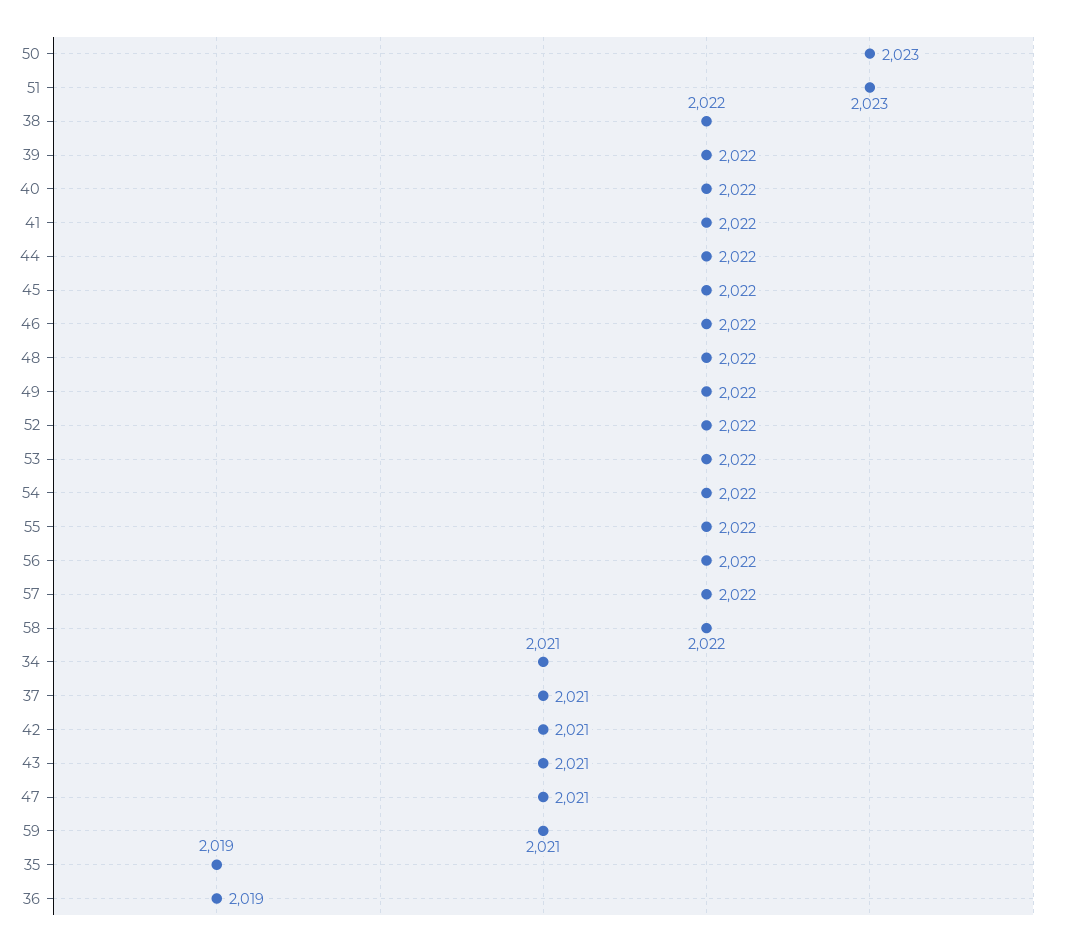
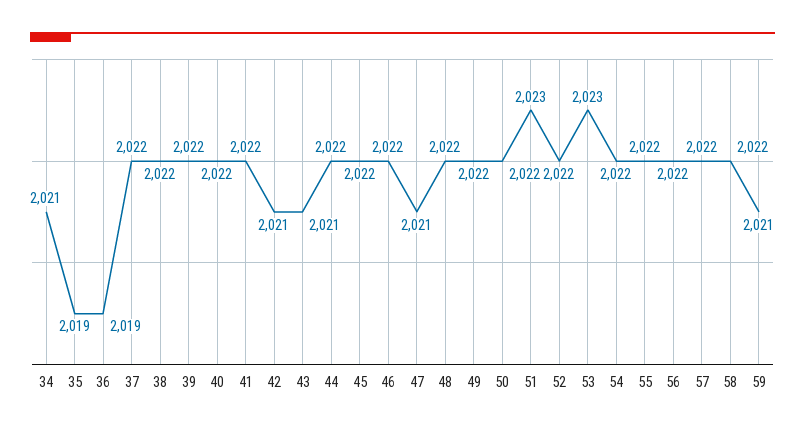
50: 2023 -> 2022
53: 2022 -> 2023
37: 2021 -> 2022

